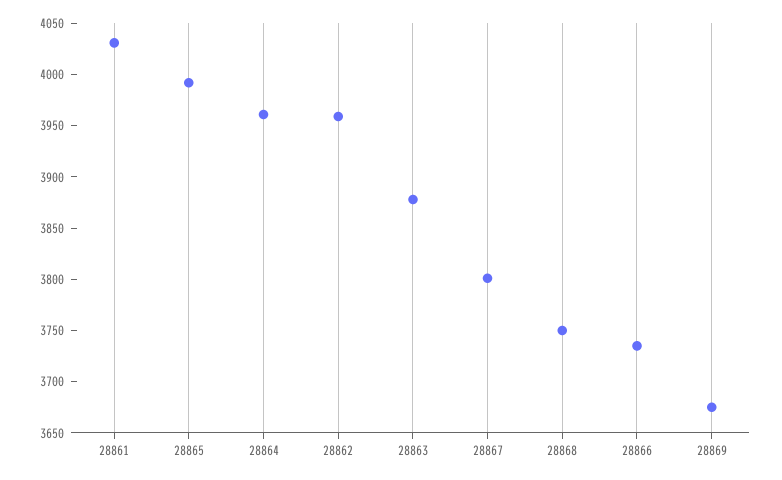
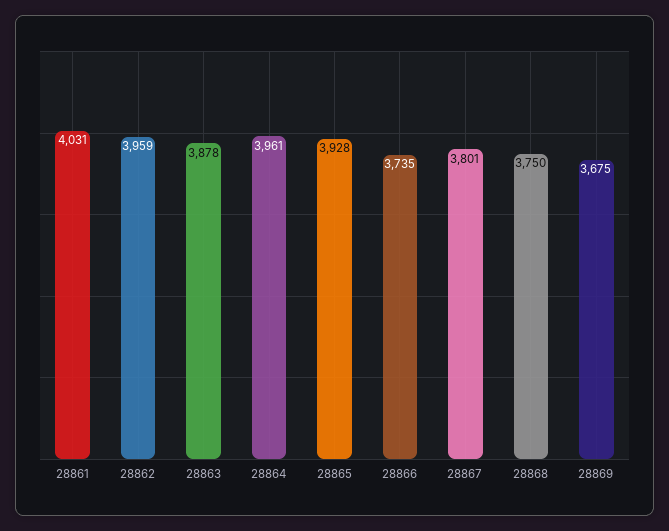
28865: 3990 -> 3928

